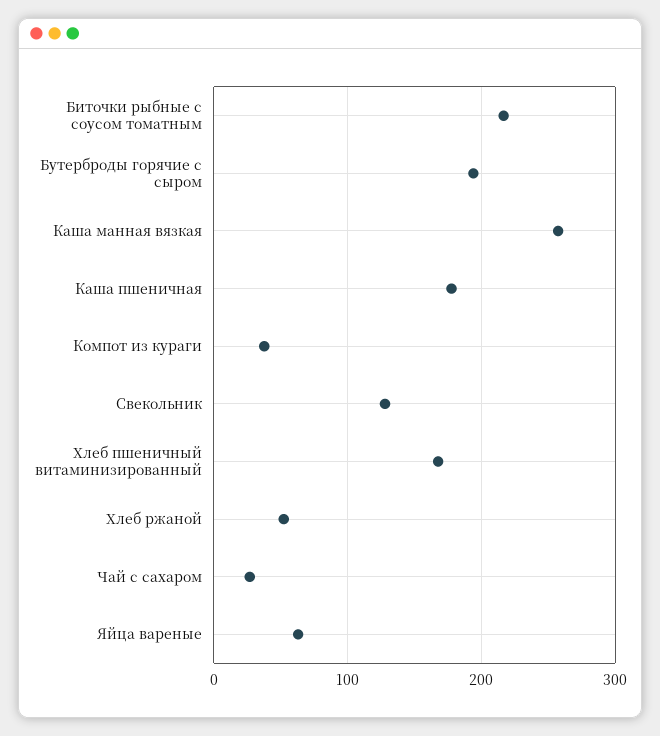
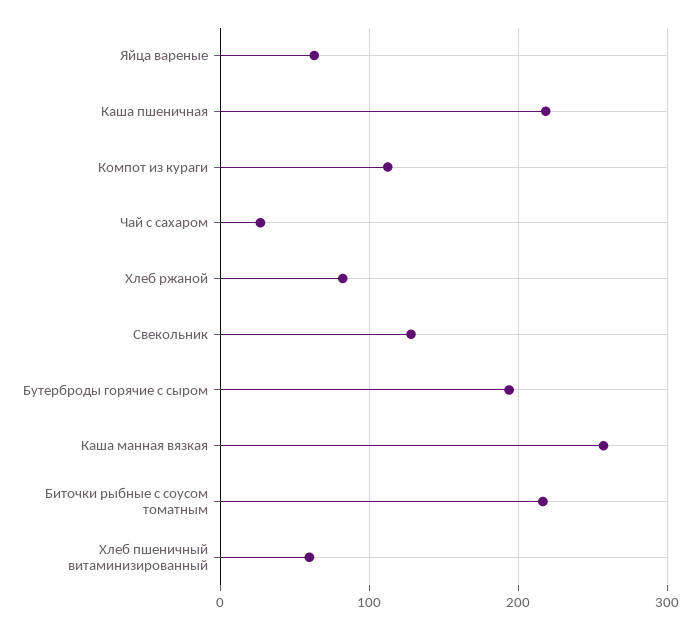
Каша пшеничная: 180 -> 220
Компот из кураги: 40 -> 110
Хлеб пшеничный витаминизированный: 170 -> 60
Хлеб ржаной: 50 -> 80

